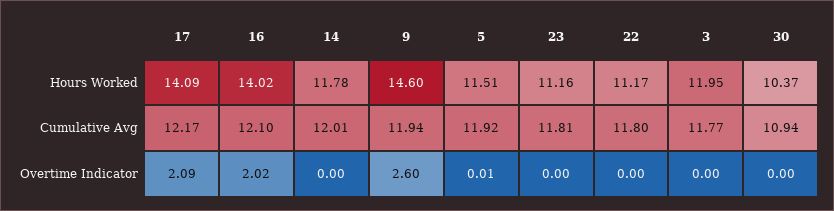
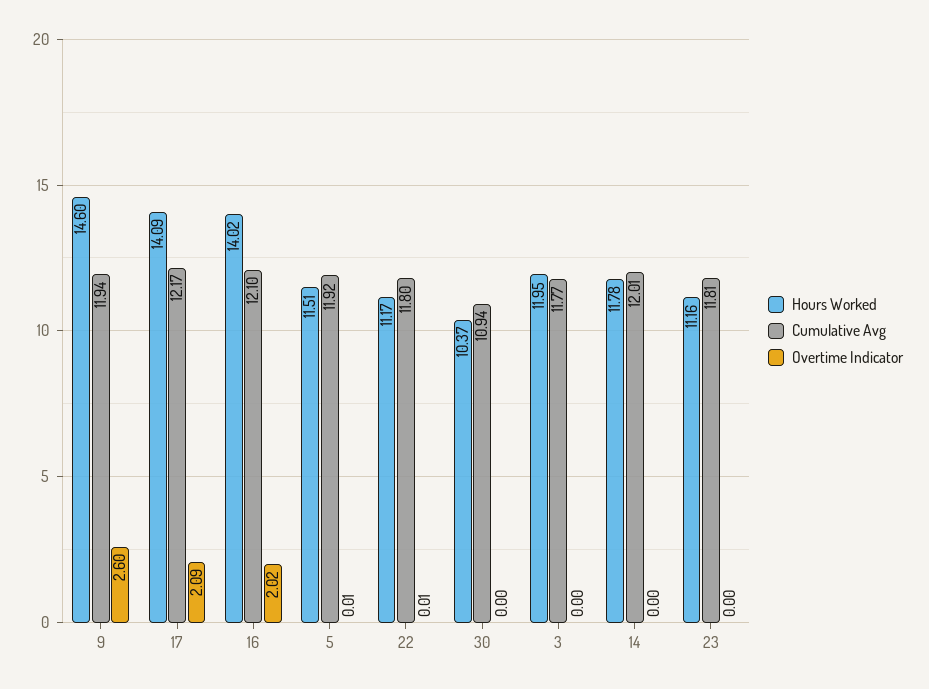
Overtime Indicator, 22: 0 -> 0.01

